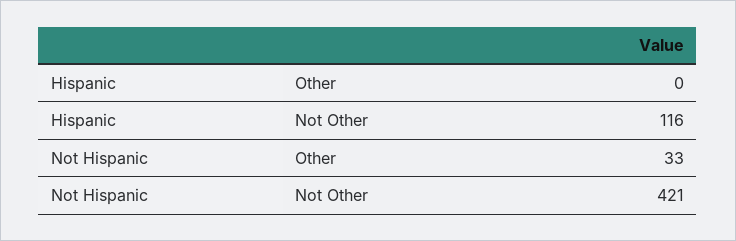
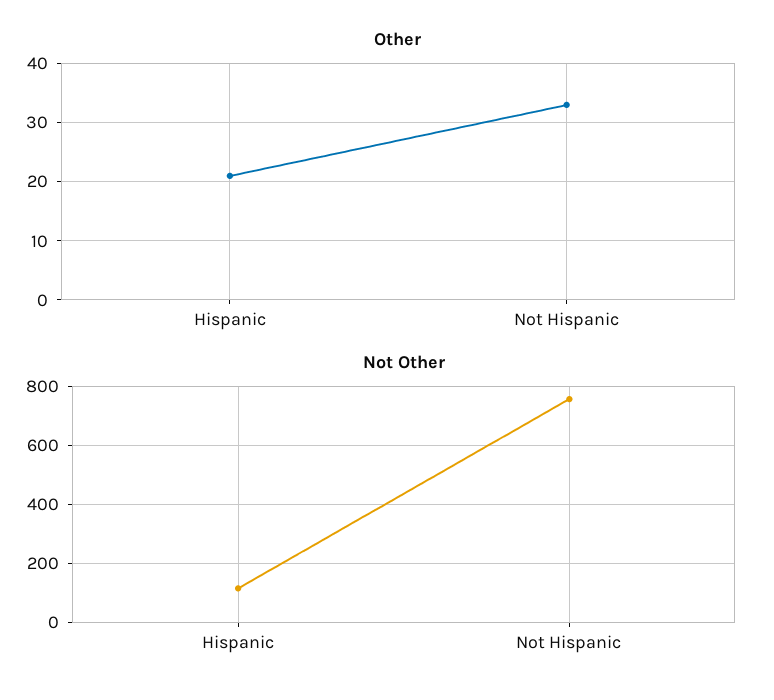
Other, Hispanic: 0 -> 20
Not Other, Not Hispanic: 421 -> 750

